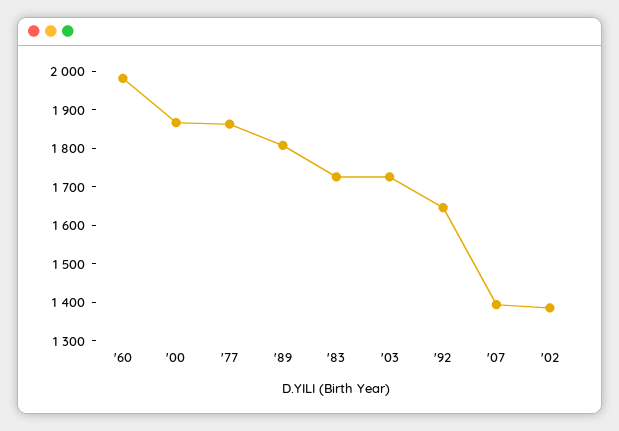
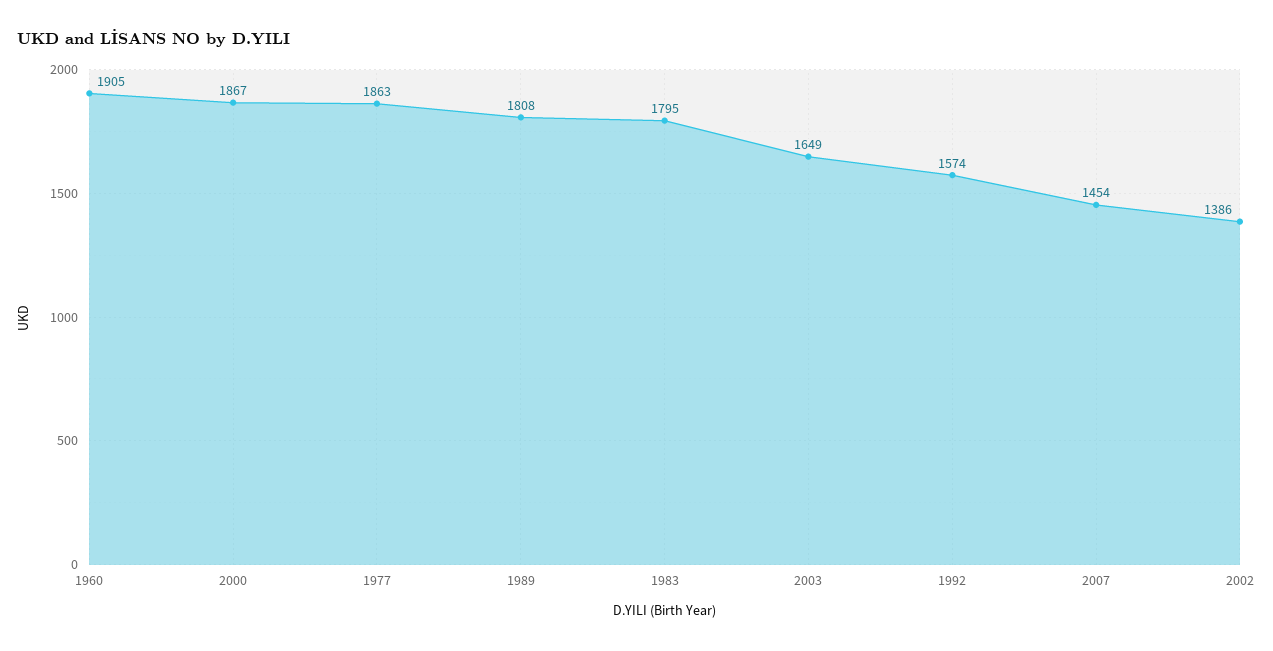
'60: 1975 -> 1905
'83: 1725 -> 1795
'03: 1725 -> 1649
'92: 1650 -> 1574
'07: 1400 -> 1454

